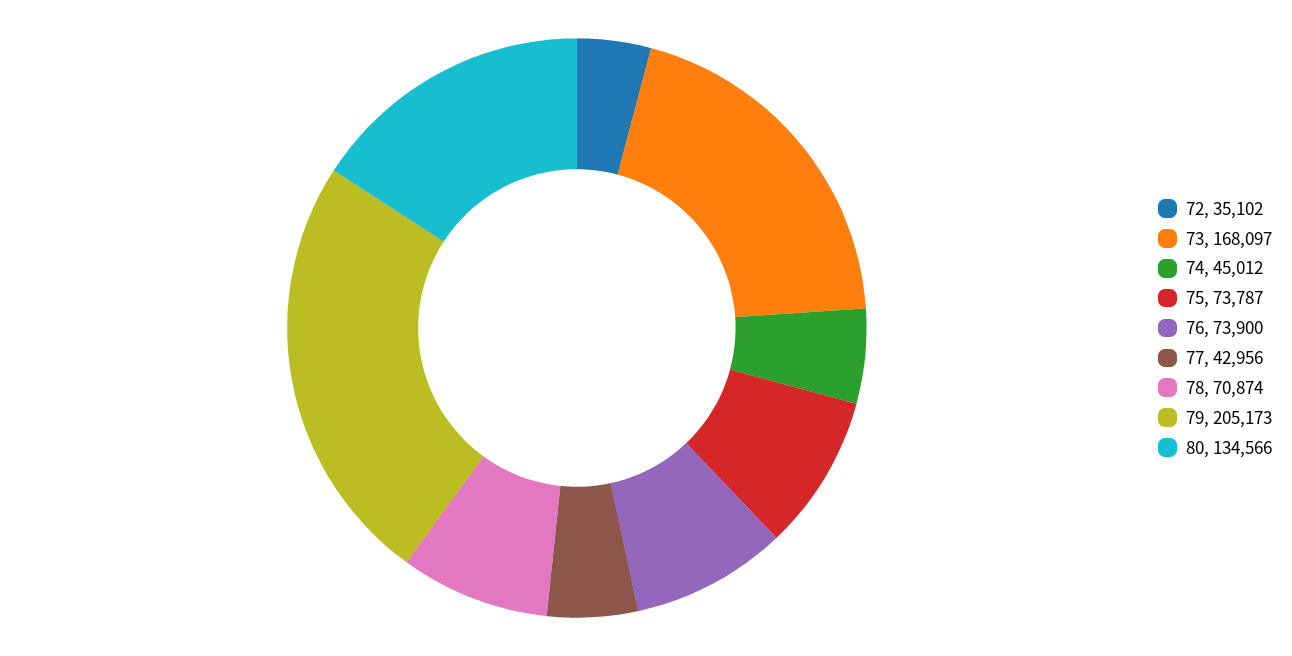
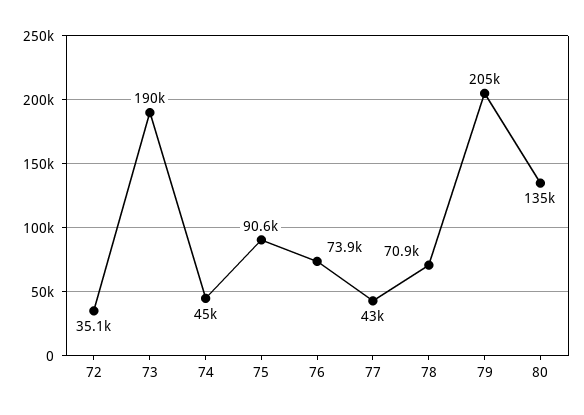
73: 168097 -> 190000
75: 73787 -> 90600

